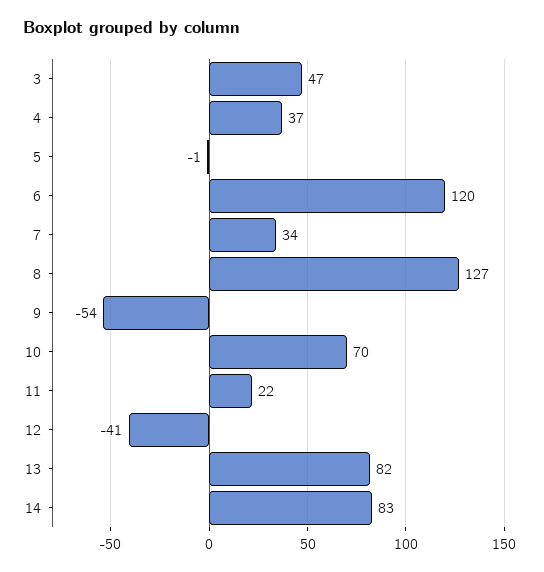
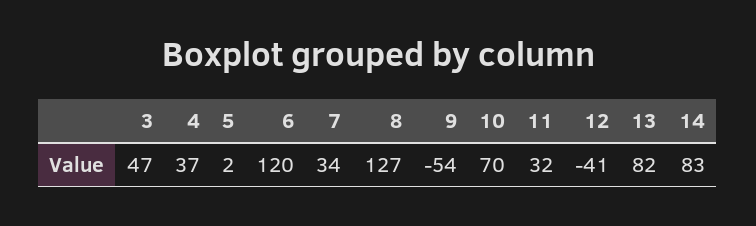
5: -1 -> 2
11: 22 -> 32

